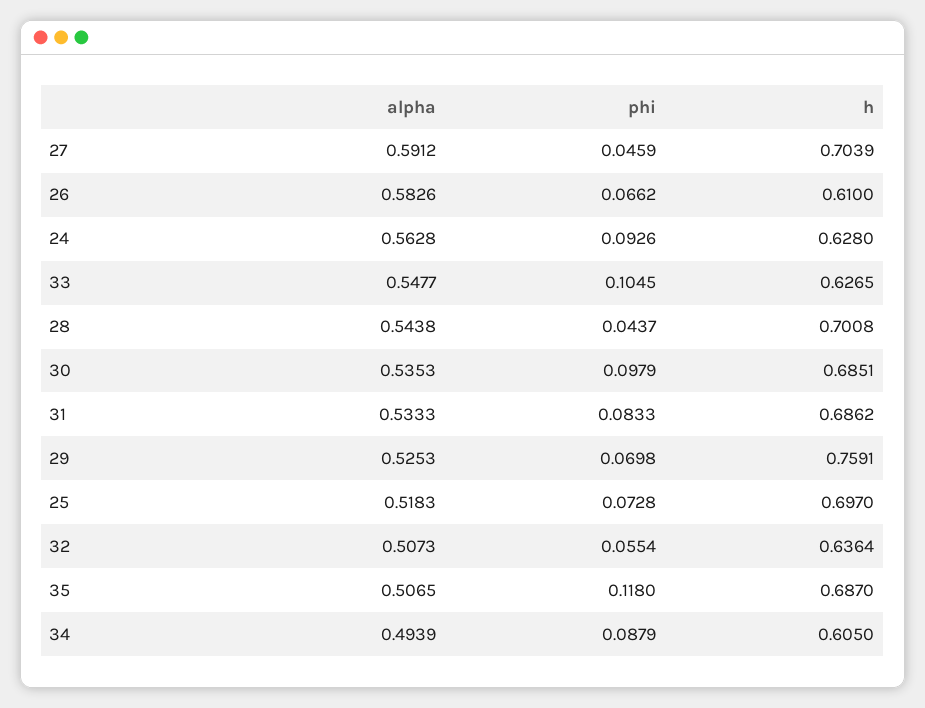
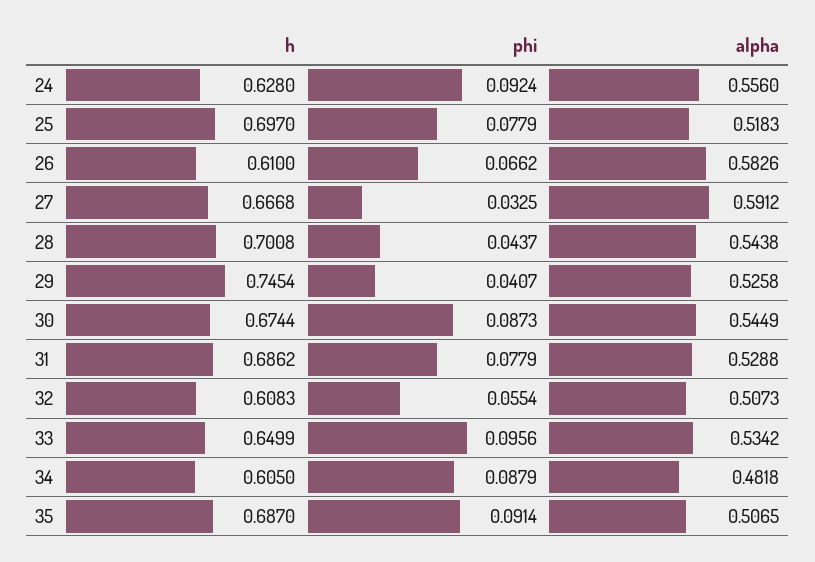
phi, 27: 0.0459 -> 0.0325
h, 27: 0.7039 -> 0.6668
alpha, 24: 0.5628 -> 0.556
phi, 24: 0.0926 -> 0.0924
alpha, 33: 0.5477 -> 0.5342
phi, 33: 0.1045 -> 0.0956
h, 33: 0.6265 -> 0.6499
alpha, 30: 0.5353 -> 0.5449
phi, 30: 0.0979 -> 0.0873
h, 30: 0.6851 -> 0.6744
alpha, 31: 0.5333 -> 0.5288
phi, 31: 0.0833 -> 0.0779
alpha, 29: 0.5253 -> 0.5258
phi, 29: 0.0698 -> 0.0407
h, 29: 0.7591 -> 0.7454
phi, 25: 0.0728 -> 0.0779
h, 32: 0.6364 -> 0.6083
phi, 35: 0.118 -> 0.0914
alpha, 34: 0.4939 -> 0.4818

